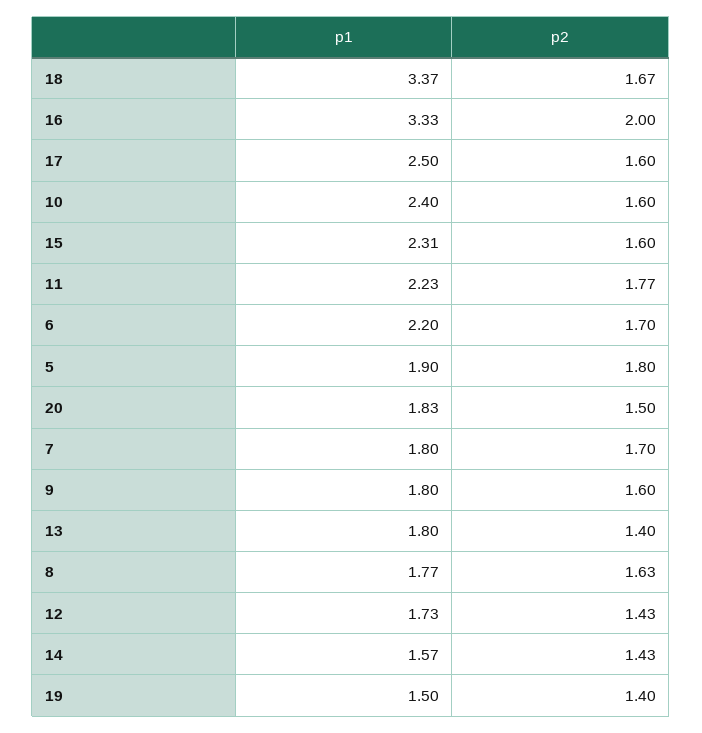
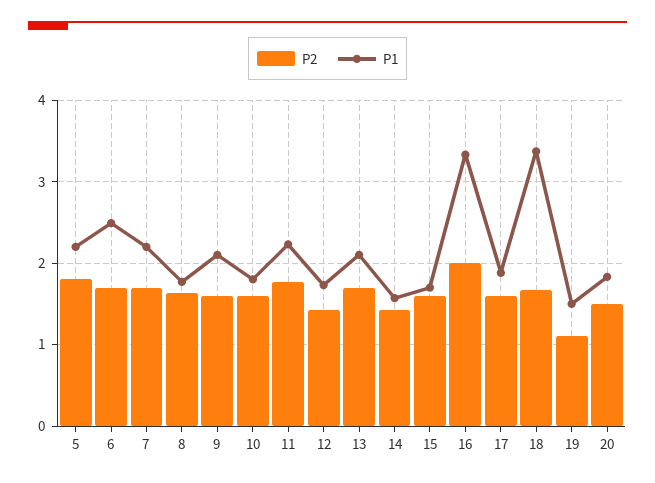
p1, 17: 2.5 -> 1.9
p1, 10: 2.4 -> 1.8
p1, 15: 2.31 -> 1.7
p1, 6: 2.2 -> 2.5
p1, 5: 1.9 -> 2.2
p1, 7: 1.8 -> 2.2
p1, 9: 1.8 -> 2.1
p1, 13: 1.8 -> 2.1
p2, 13: 1.4 -> 1.7
p2, 19: 1.4 -> 1.1

